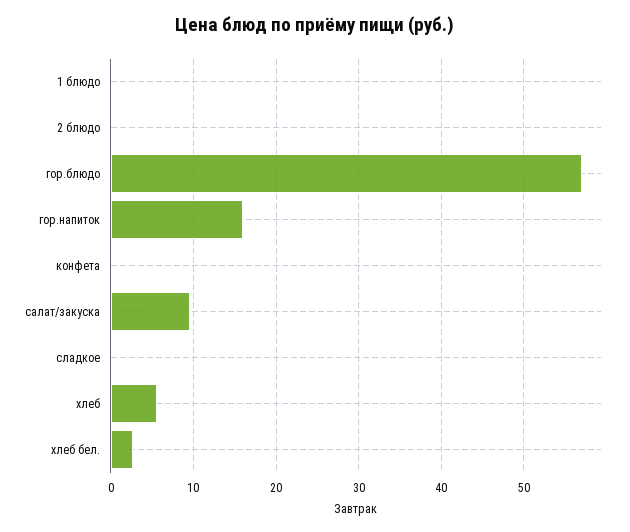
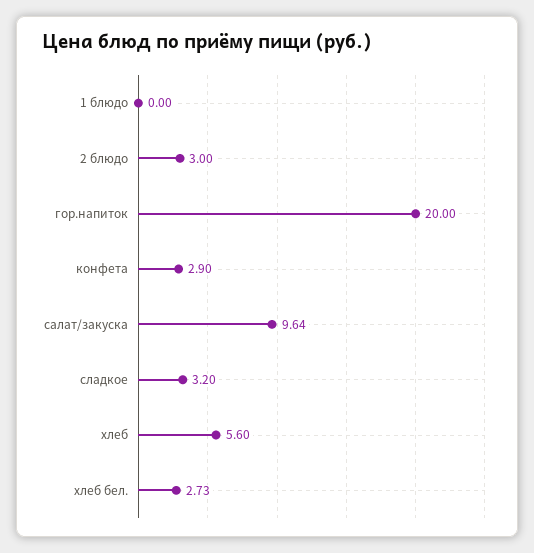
2 блюдо: 0 -> 3
гор.блюдо: 57 -> none
гор.напиток: 16 -> 20
конфета: 0 -> 2.9
сладкое: 0 -> 3.2

